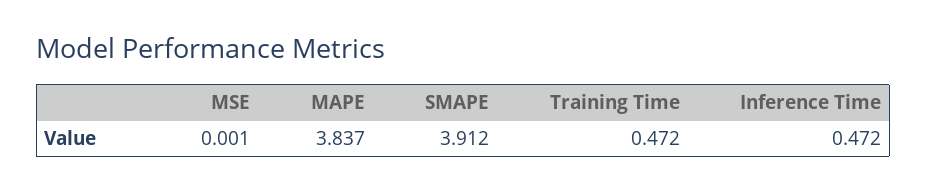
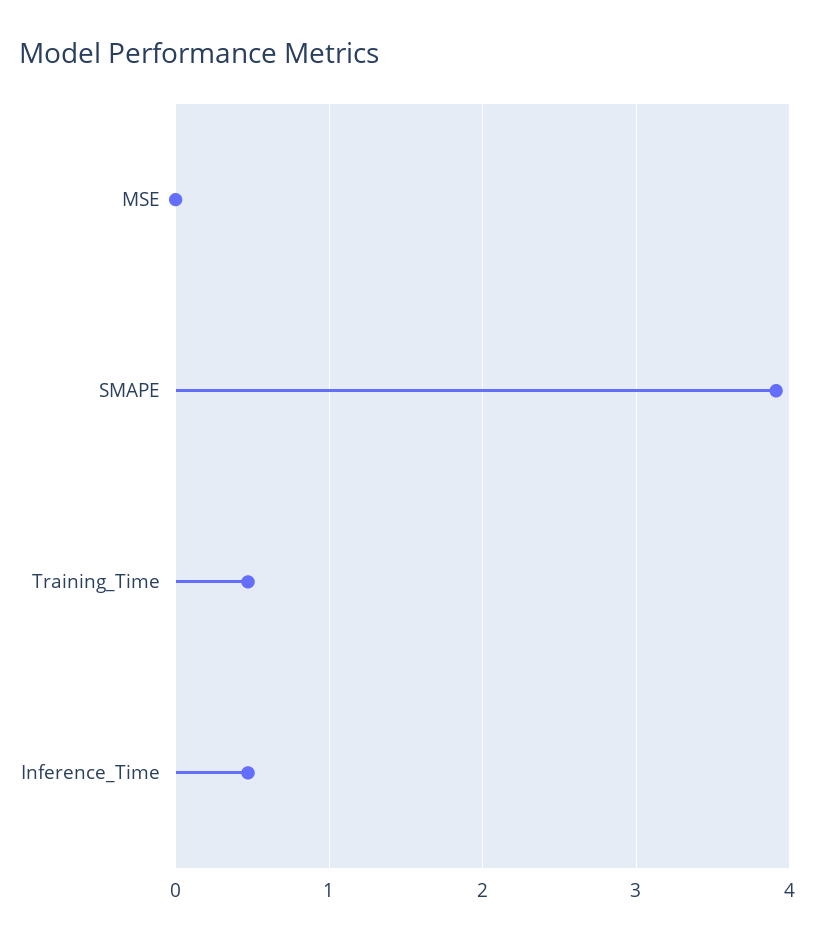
MAPE: 3.837 -> none

